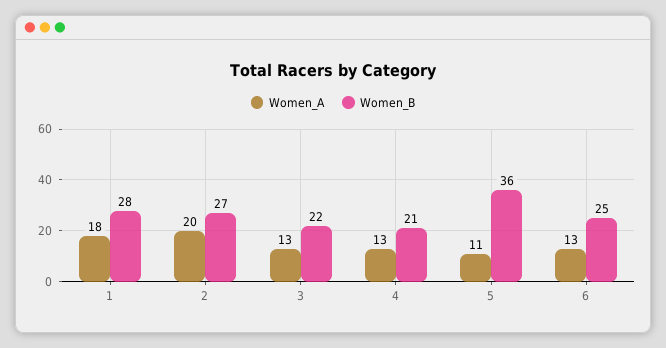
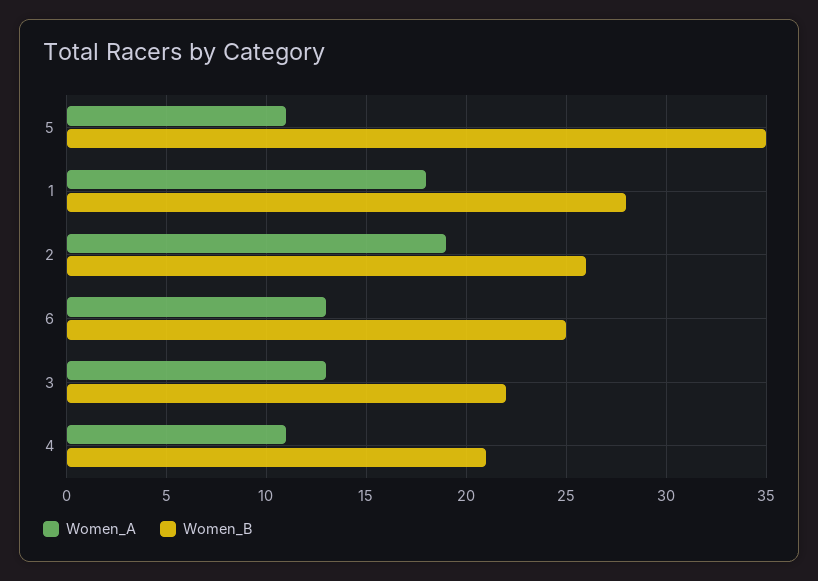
Women_A, 2: 20 -> 19
Women_B, 2: 27 -> 26
Women_A, 4: 13 -> 11
Women_B, 5: 36 -> 35

